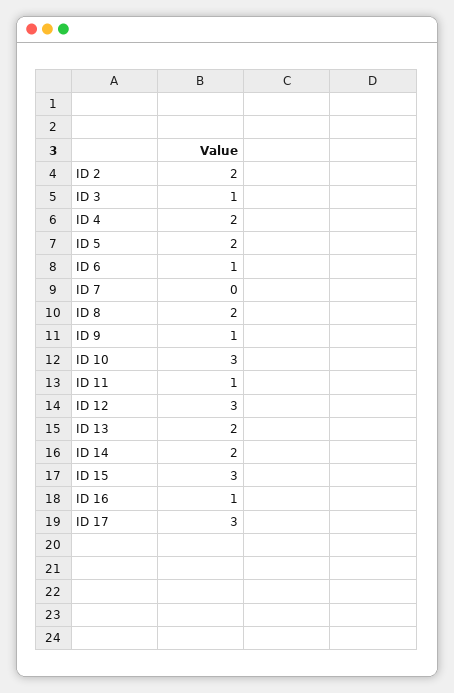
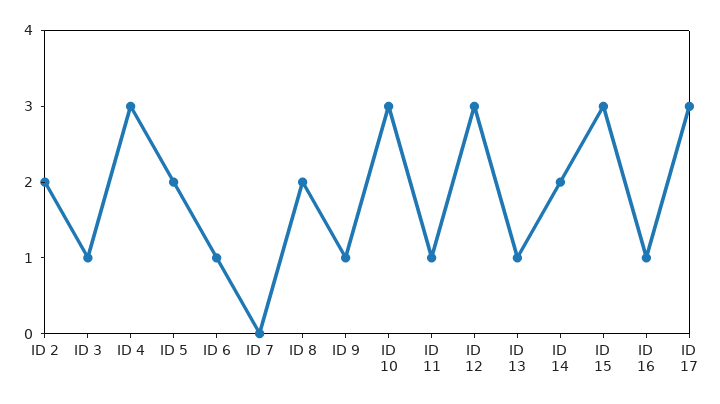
ID 4: 2 -> 3
ID 13: 2 -> 1

